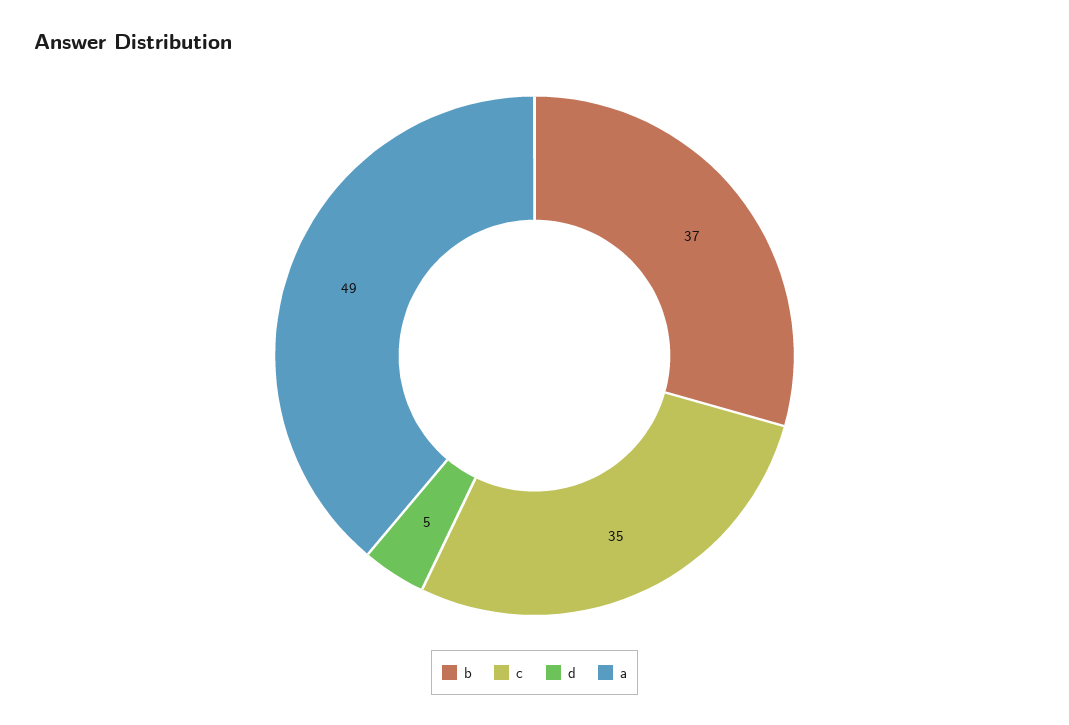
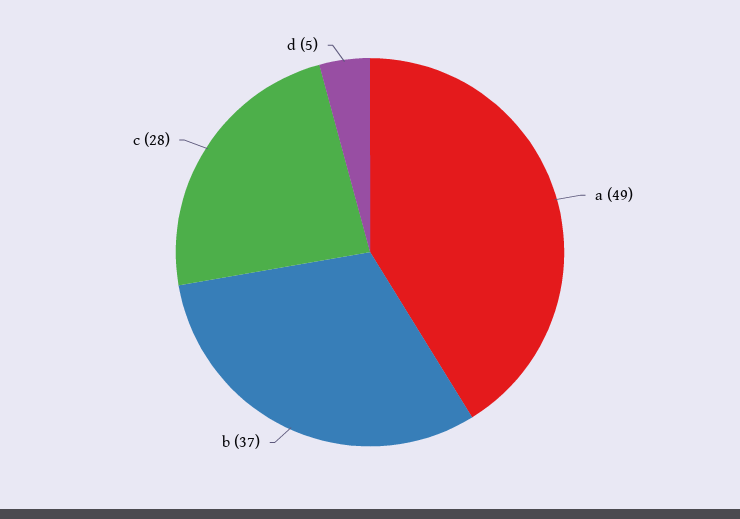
c: 35 -> 28

